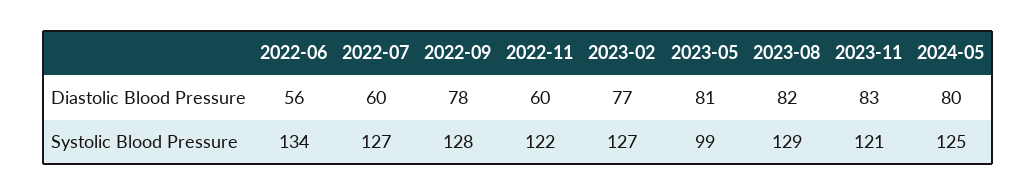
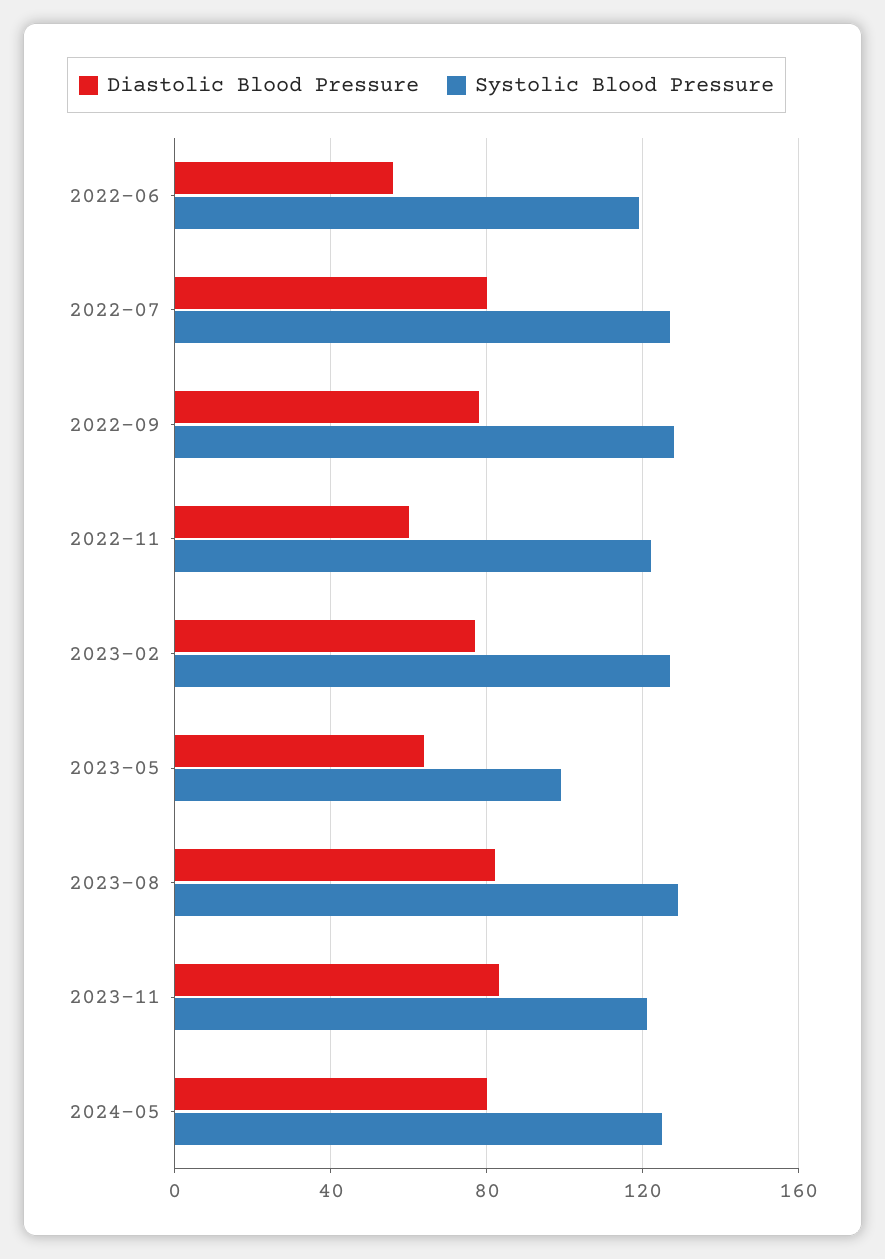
Diastolic Blood Pressure, 2022-07: 60 -> 80
Diastolic Blood Pressure, 2023-05: 81 -> 65
Systolic Blood Pressure, 2022-06: 134 -> 120

